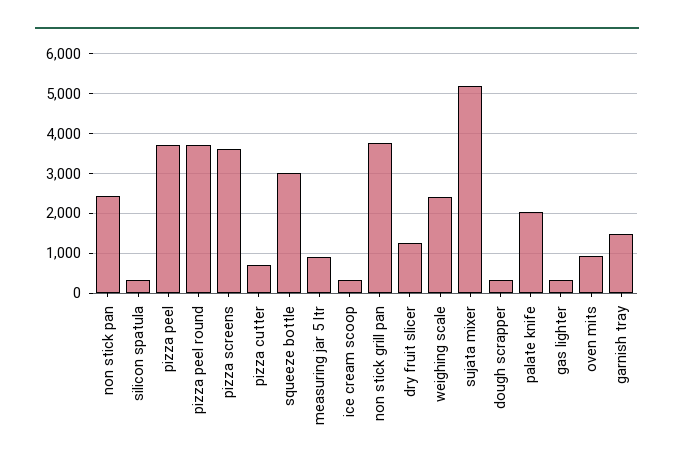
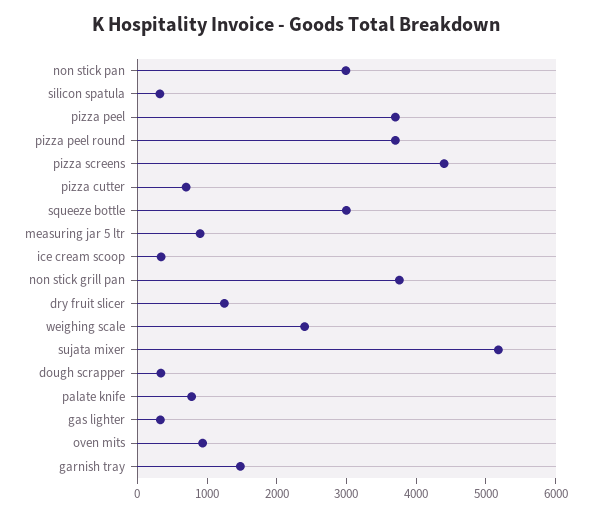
non stick pan: 2400 -> 3000
pizza screens: 3600 -> 4400
palate knife: 2000 -> 800

